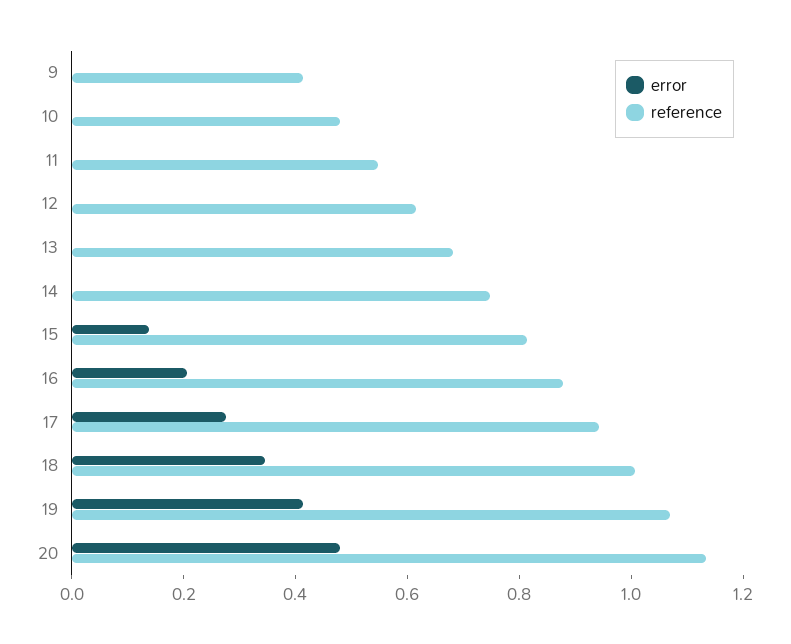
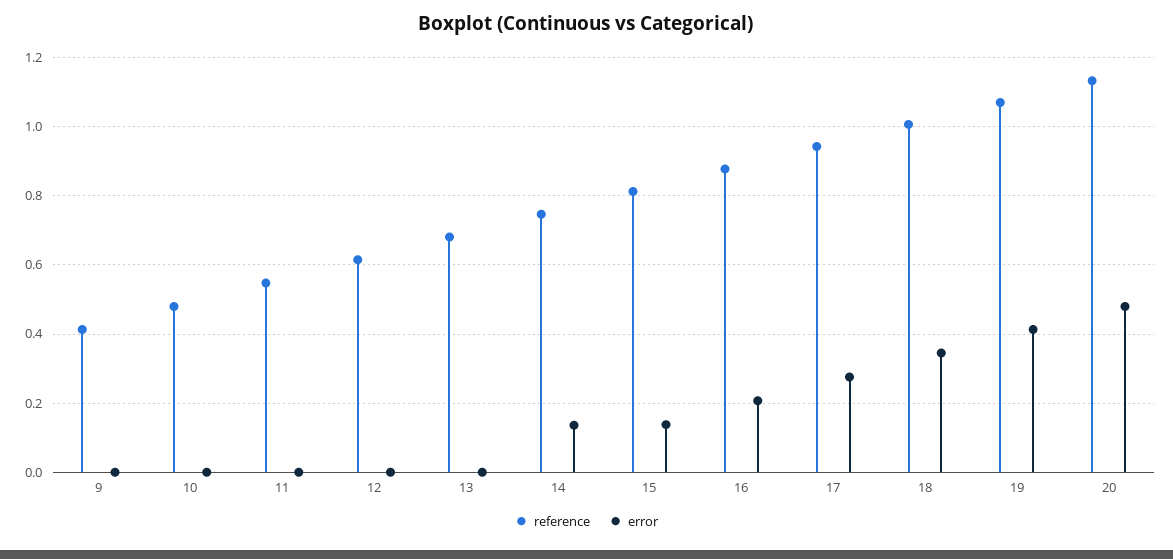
error, 14: 0 -> 0.14

